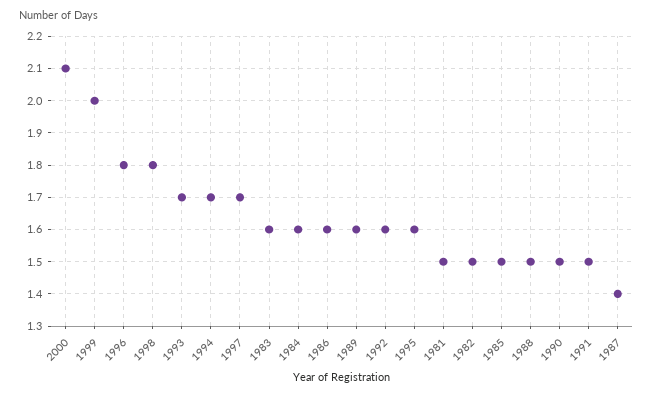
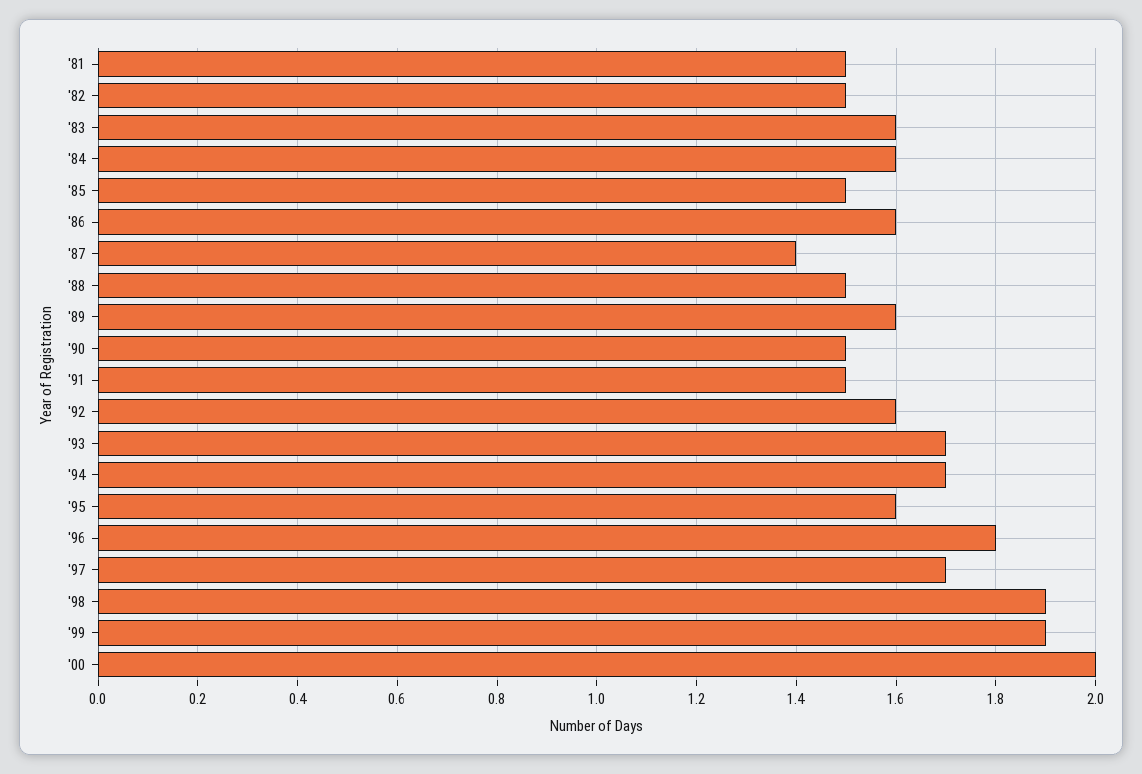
2000: 2.1 -> 2
1999: 2 -> 1.9
1998: 1.8 -> 1.9

